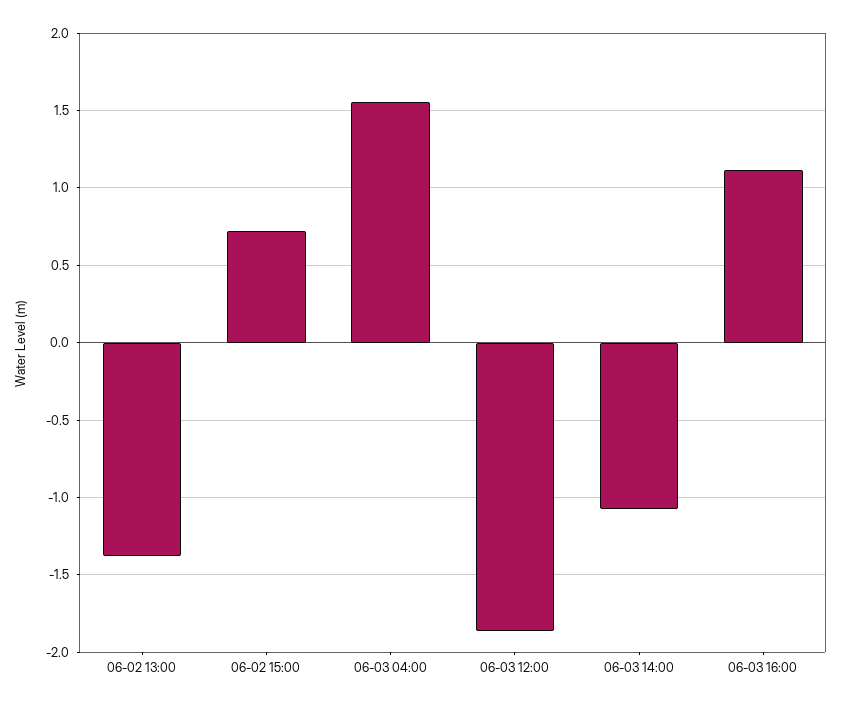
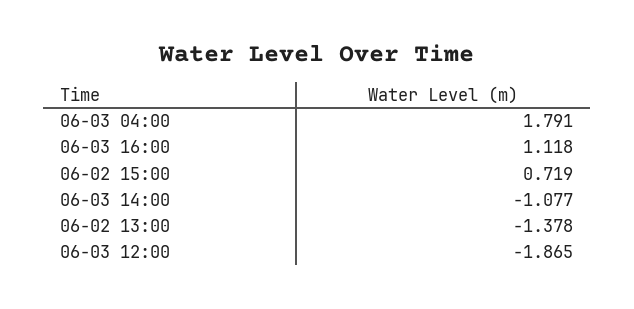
06-03 04:00: 1.55 -> 1.791

